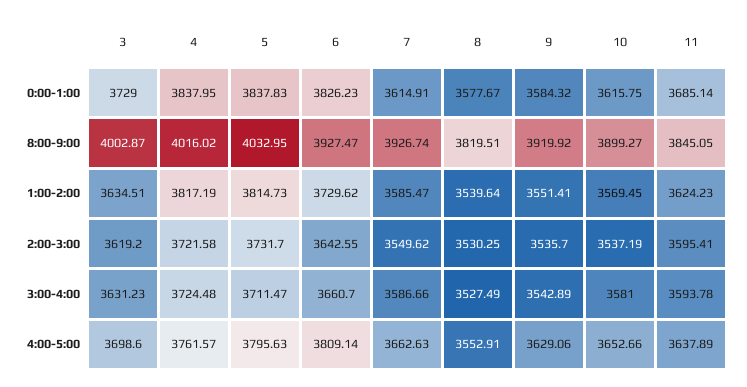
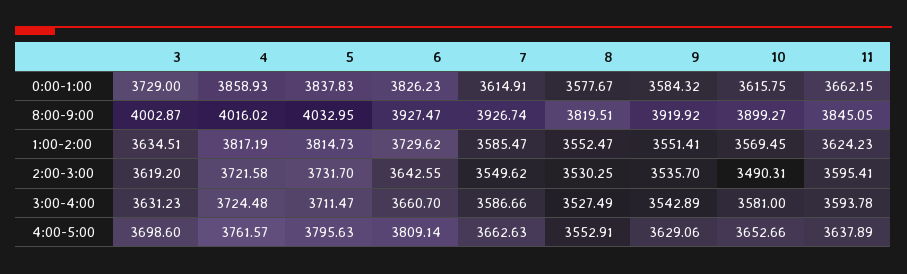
4, 0:00-1:00: 3837.95 -> 3858.93
11, 0:00-1:00: 3685.14 -> 3662.15
8, 1:00-2:00: 3539.64 -> 3552.47
10, 2:00-3:00: 3537.19 -> 3490.31

